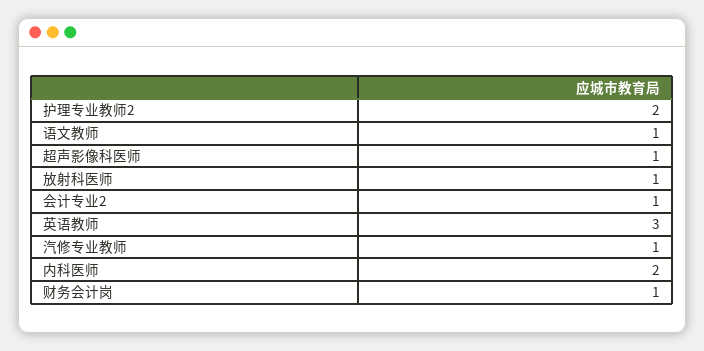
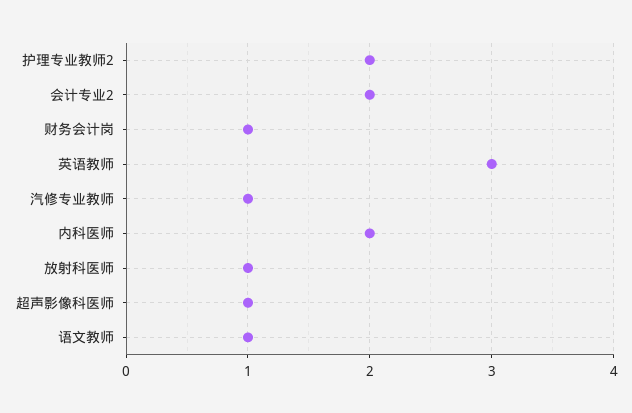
会计专业2: 1 -> 2

